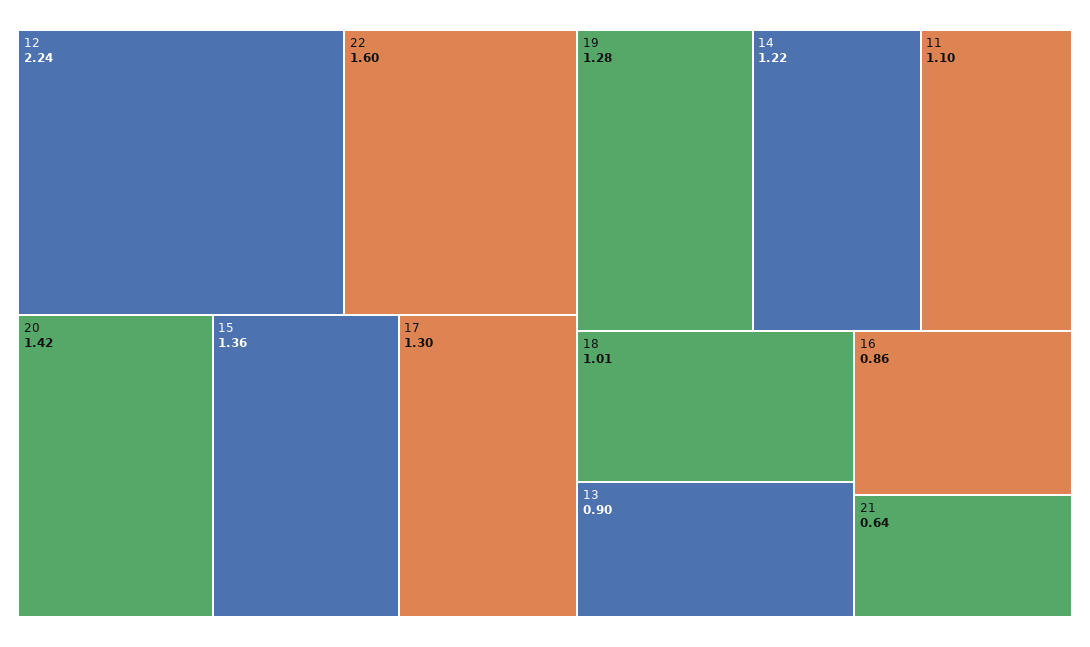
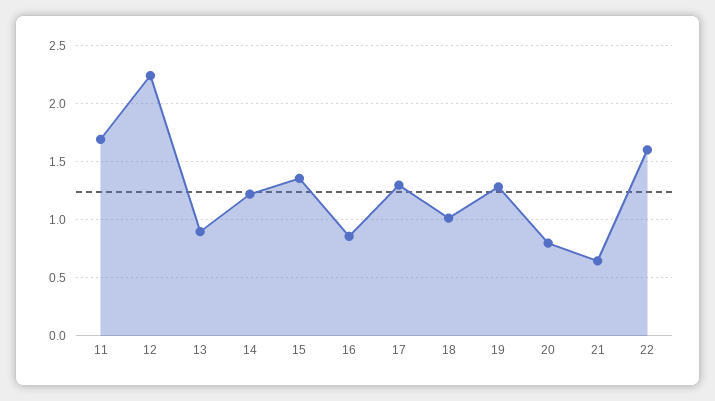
20: 1.42 -> 0.8
11: 1.1 -> 1.7

